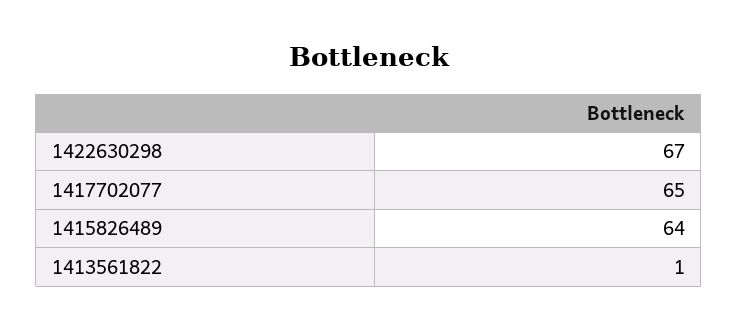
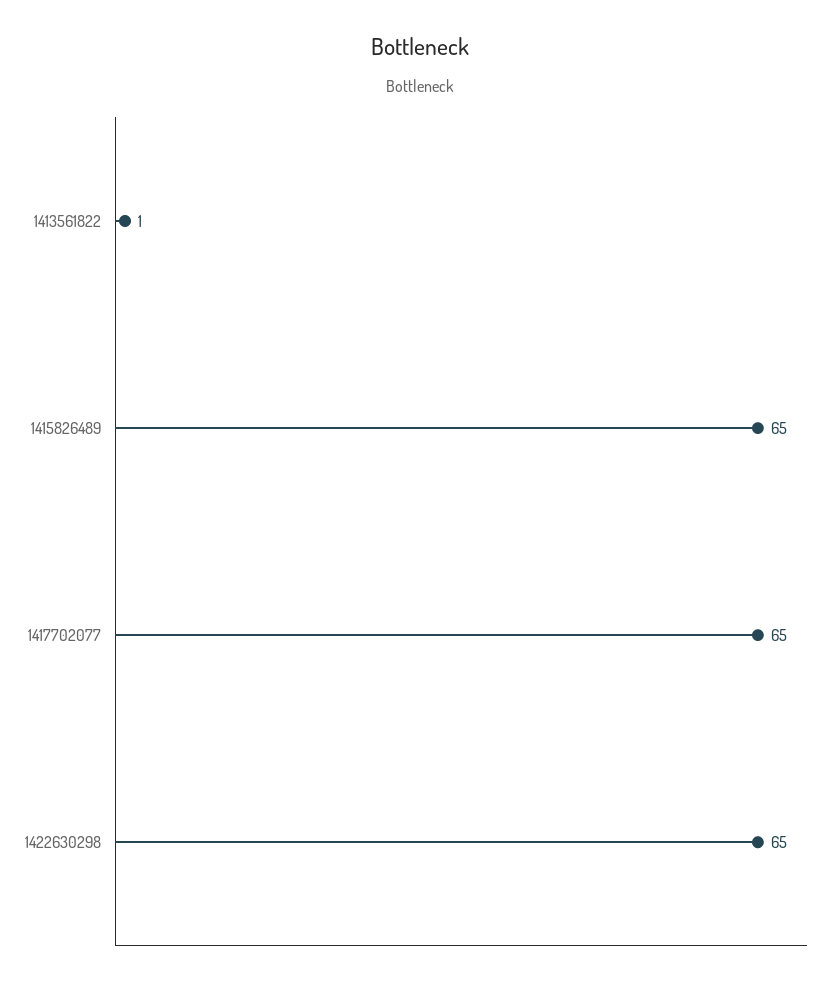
1422630298: 67 -> 65
1415826489: 64 -> 65

